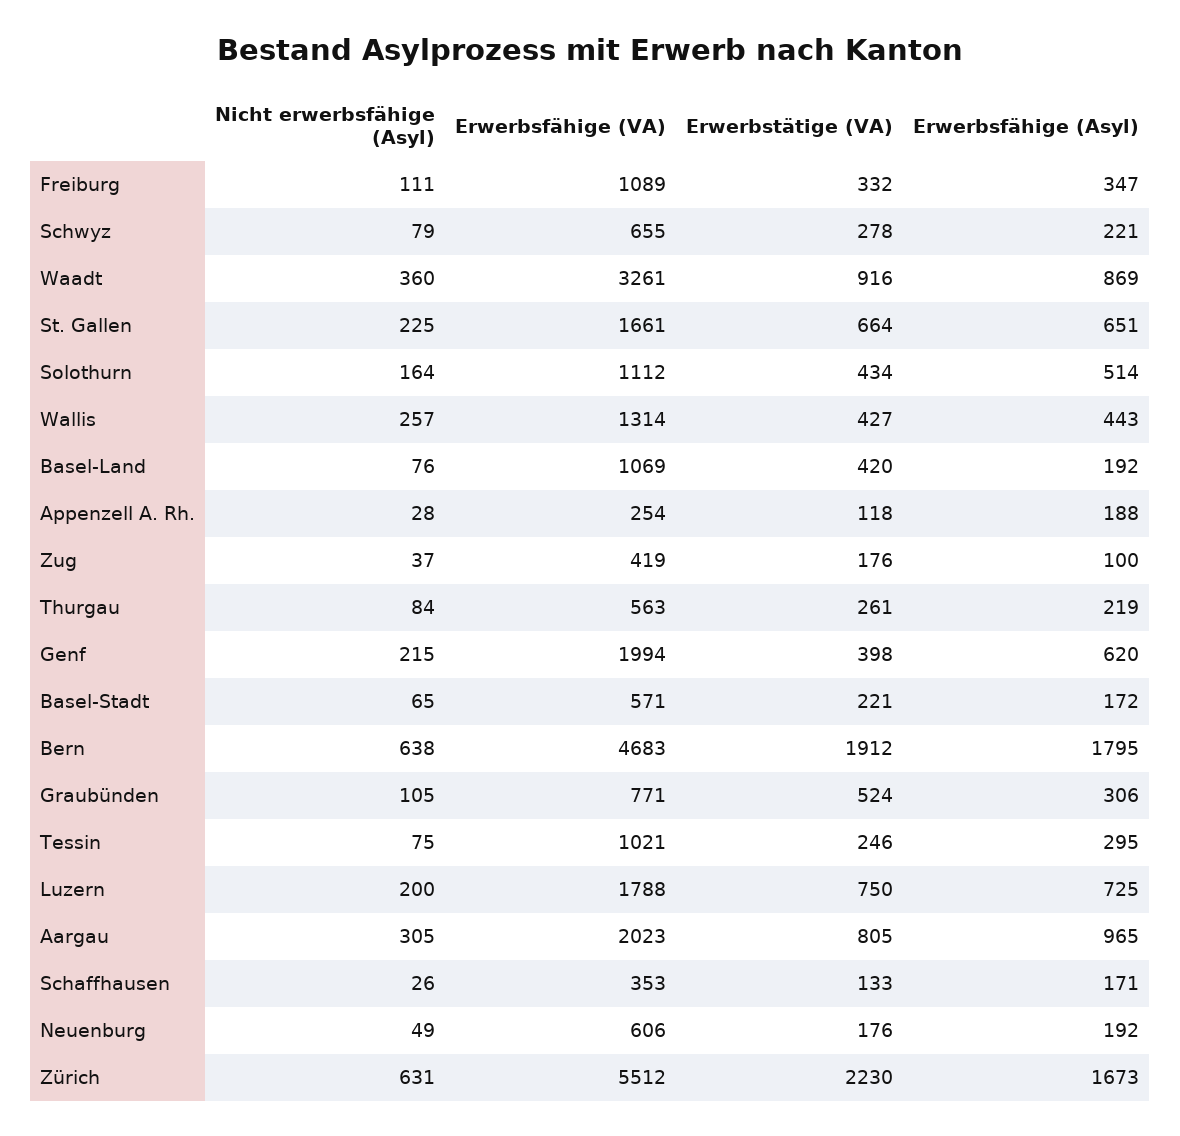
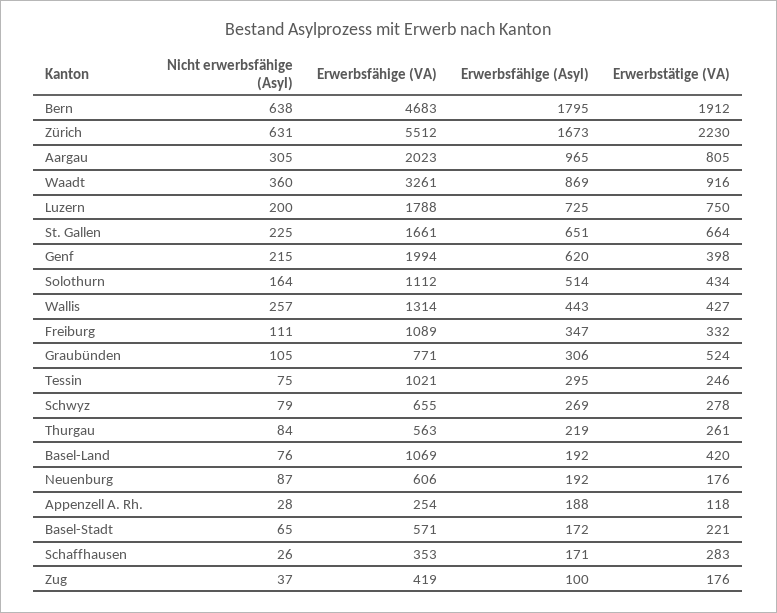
Erwerbsfähige (Asyl), Schwyz: 221 -> 269
Erwerbstätige (VA), Schaffhausen: 133 -> 283
Nicht erwerbsfähige (Asyl), Neuenburg: 49 -> 87

